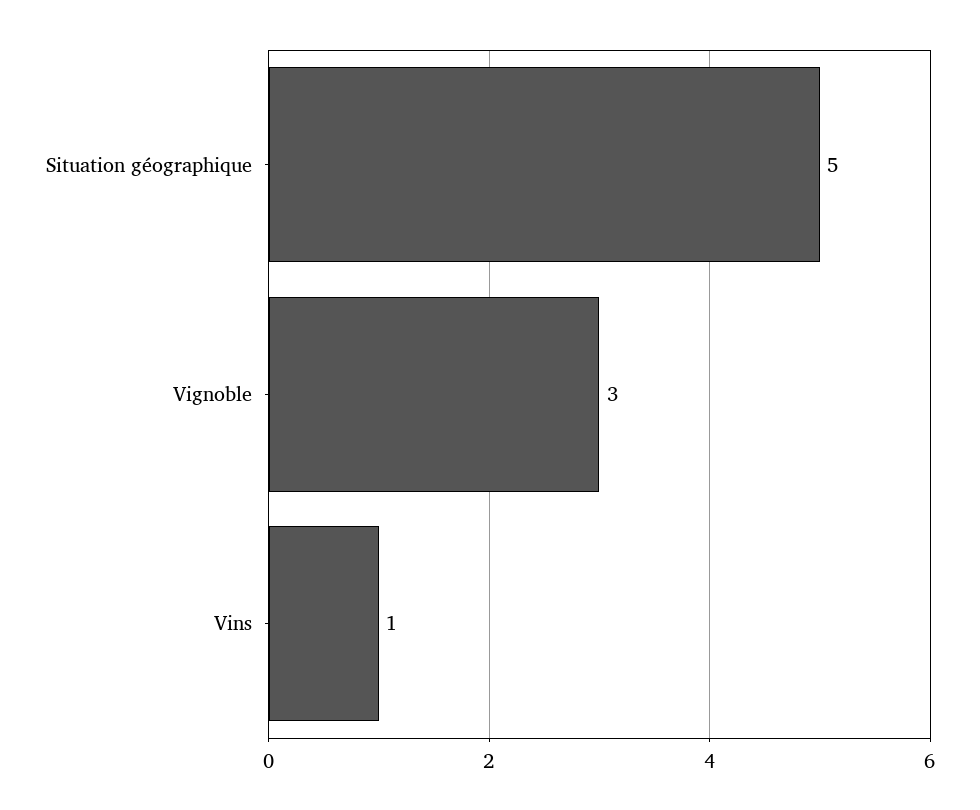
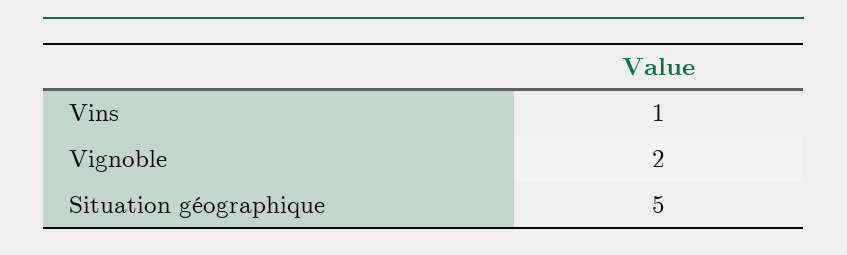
Vignoble: 3 -> 2

